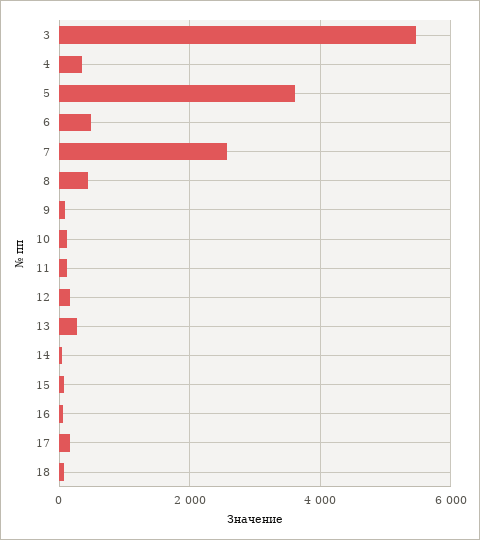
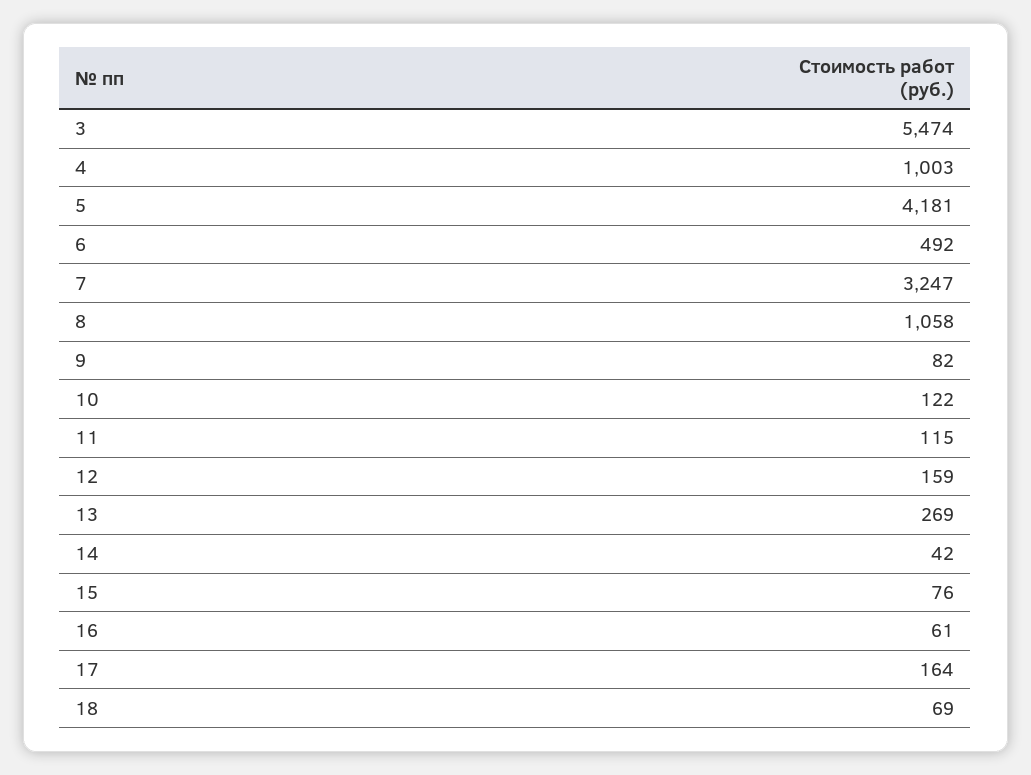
4: 400 -> 1003
5: 3600 -> 4181
7: 2600 -> 3247
8: 400 -> 1058

